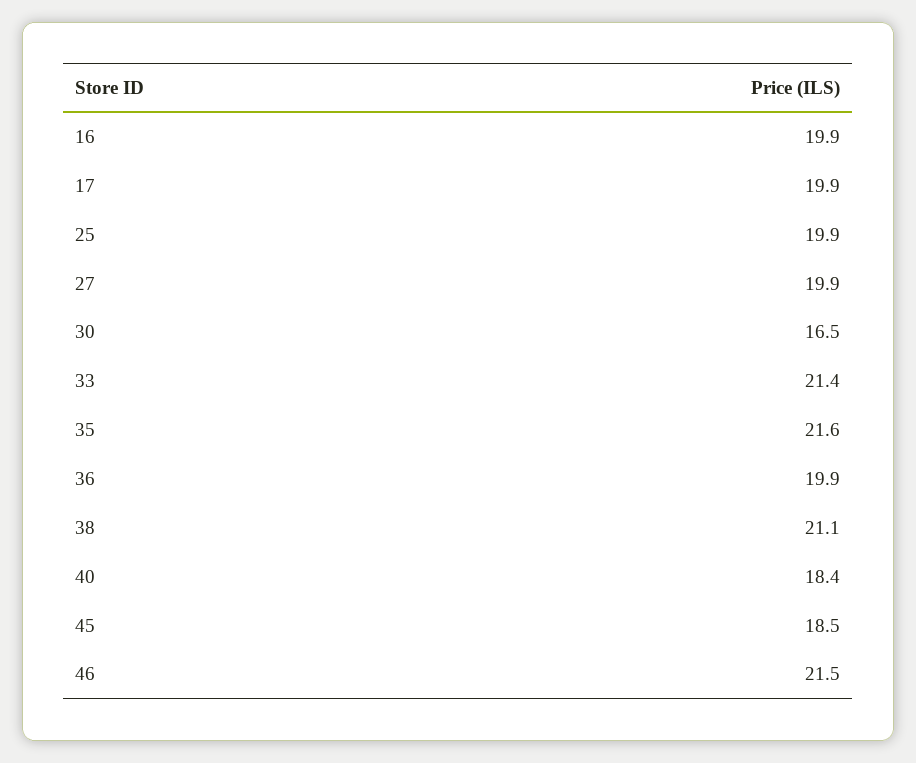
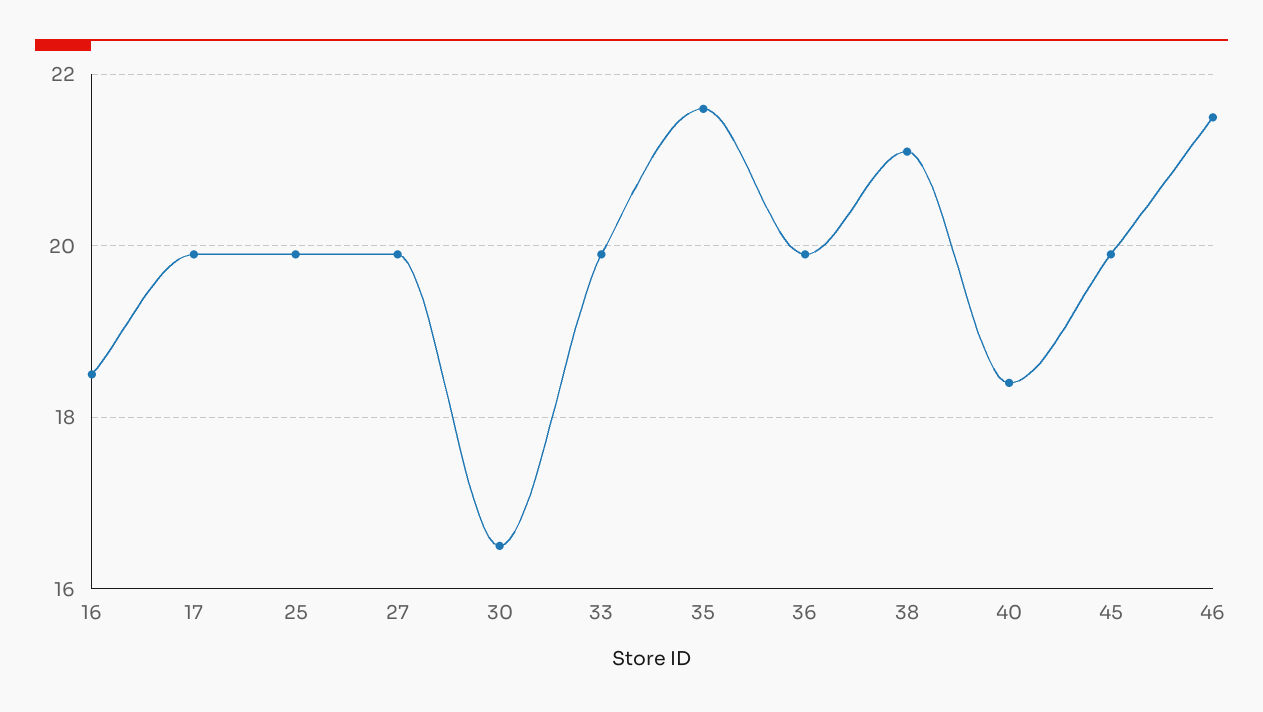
16: 19.9 -> 18.5
33: 21.4 -> 20
45: 18.5 -> 20

